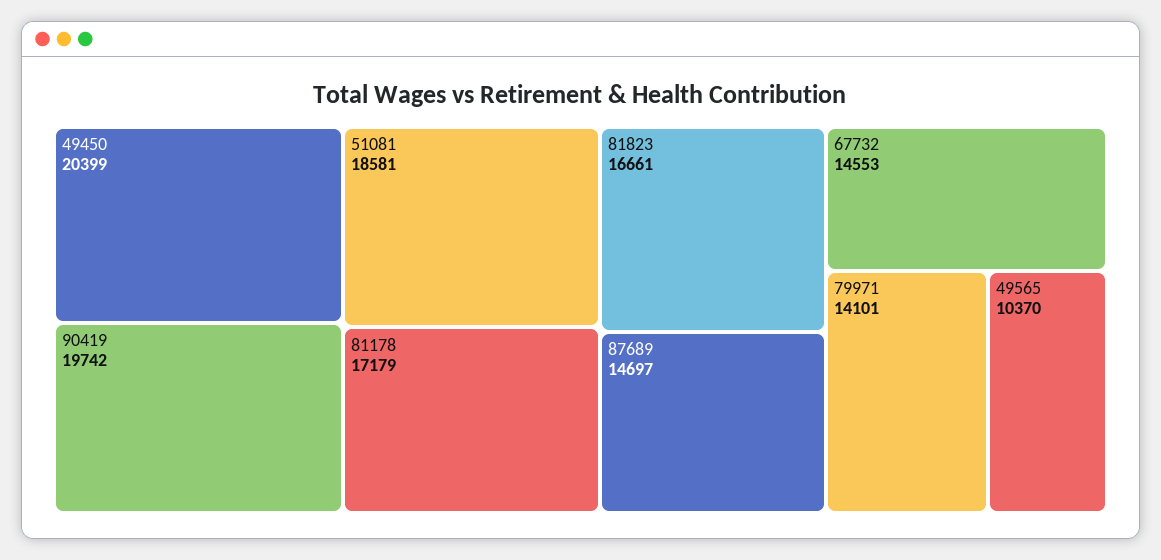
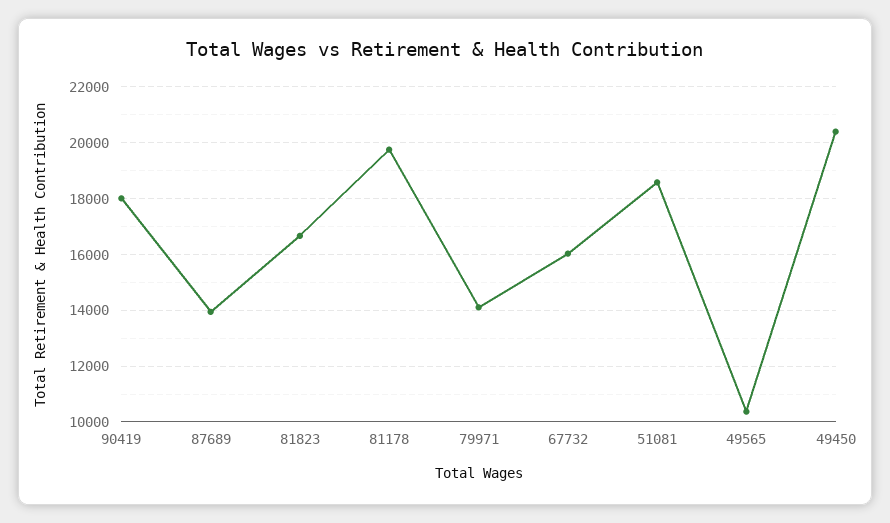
90419: 19742 -> 18000
81178: 17179 -> 19750
87689: 14697 -> 14000
67732: 14553 -> 16000

